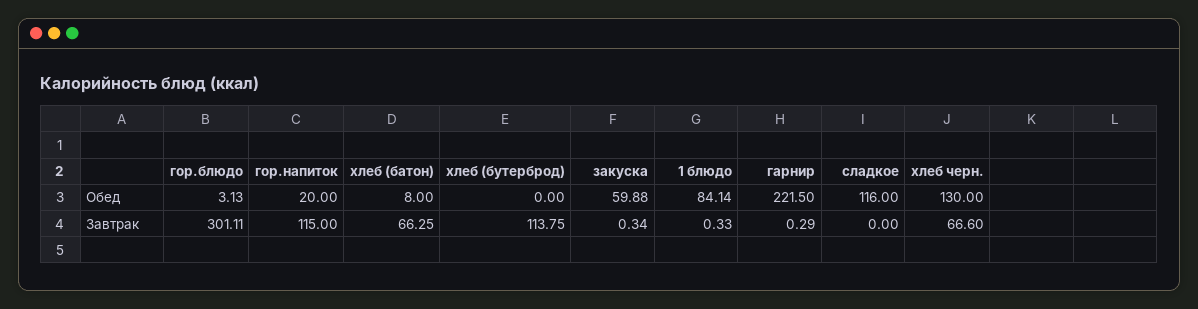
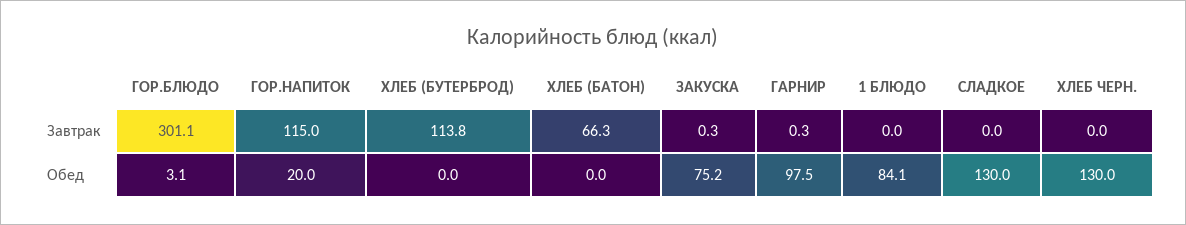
хлеб (батон), Обед: 8 -> 0
закуска, Обед: 59.88 -> 75.2
гарнир, Обед: 221.5 -> 97.5
сладкое, Обед: 116 -> 130
1 блюдо, Завтрак: 0.33 -> 0
хлеб черн., Завтрак: 66.6 -> 0

